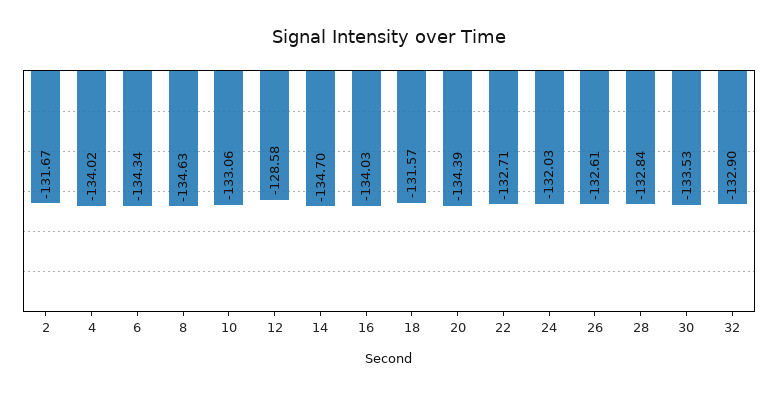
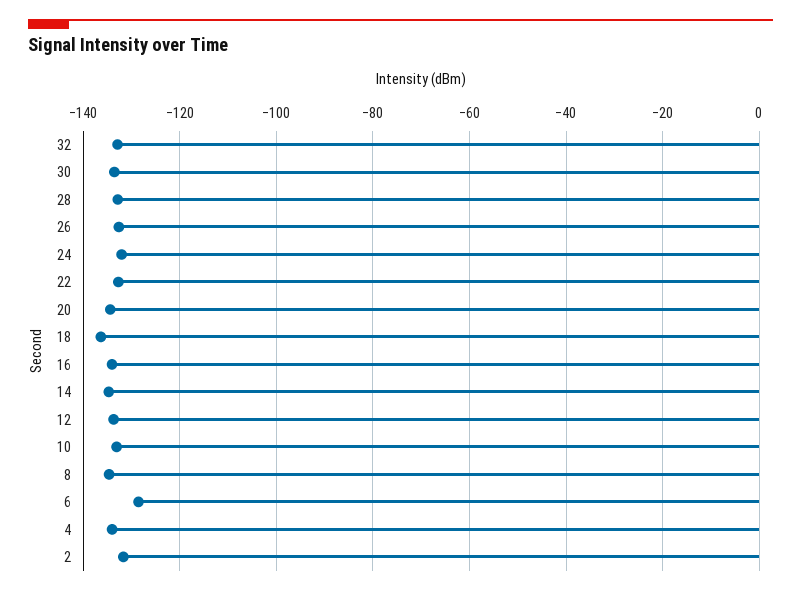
6: -134.34 -> -128
12: -128.58 -> -134
18: -131.57 -> -136

